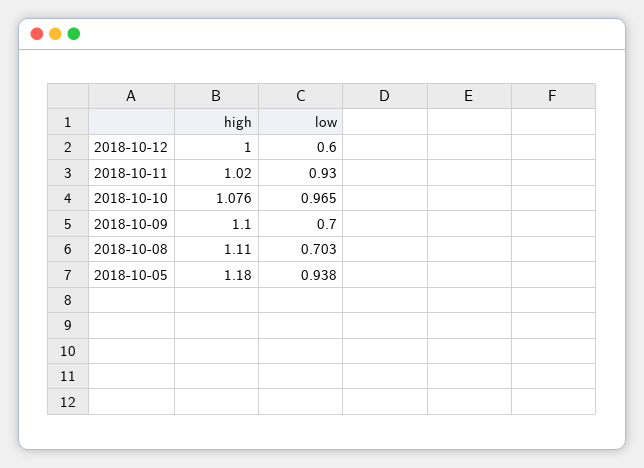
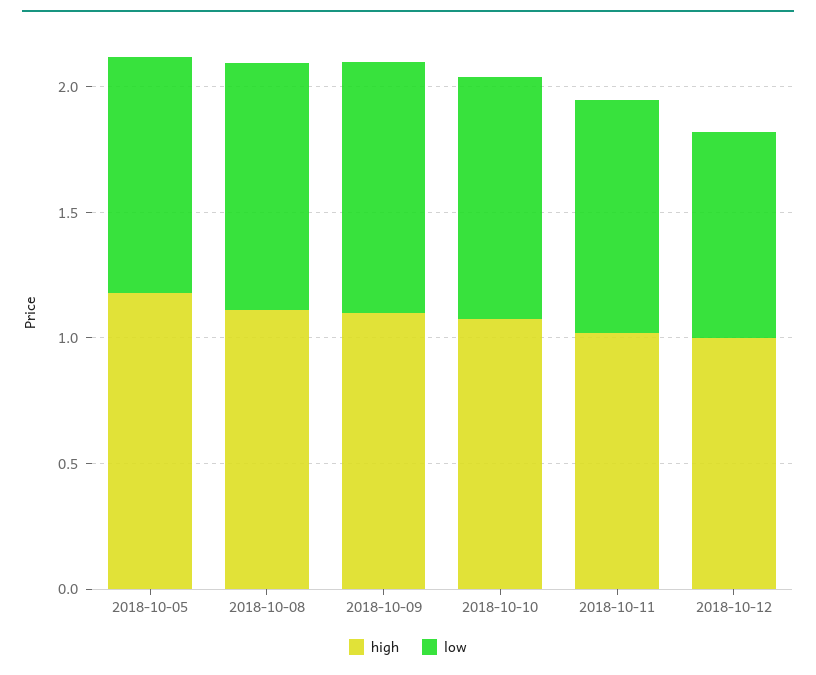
low, 2018-10-12: 0.6 -> 0.8
low, 2018-10-09: 0.7 -> 1
low, 2018-10-08: 0.703 -> 1

